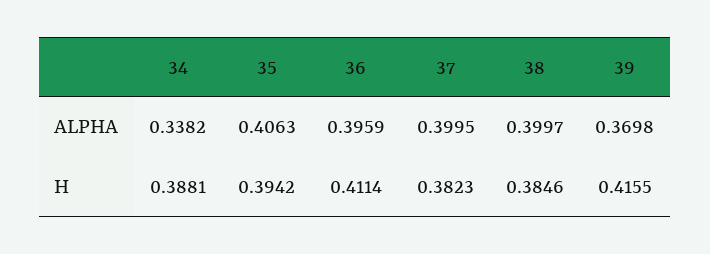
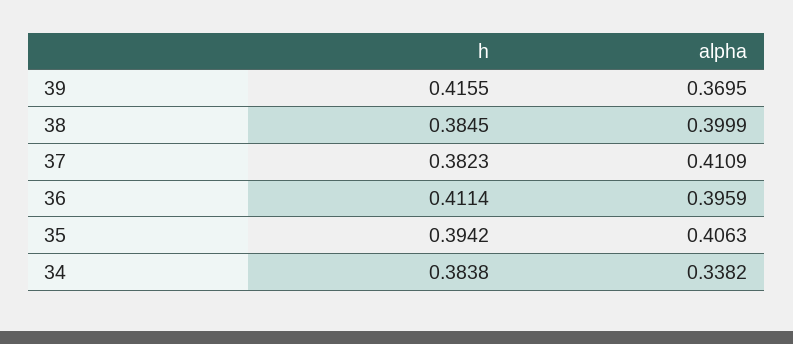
37, ALPHA: 0.3995 -> 0.4109
38, ALPHA: 0.3997 -> 0.3999
39, ALPHA: 0.3698 -> 0.3695
34, H: 0.3881 -> 0.3838
38, H: 0.3846 -> 0.3845

